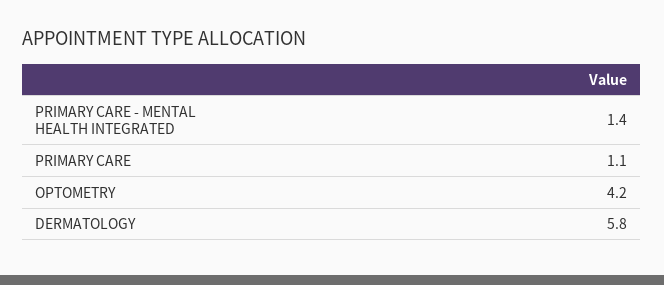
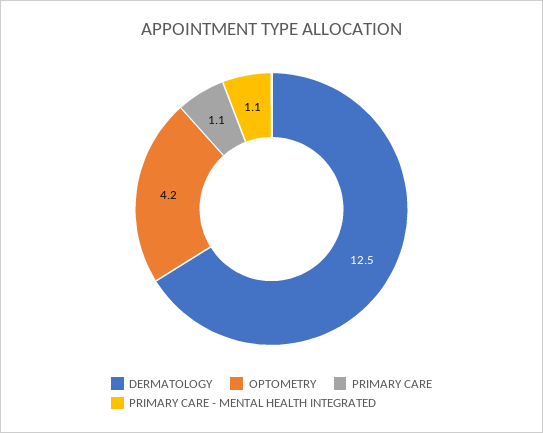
PRIMARY CARE - MENTAL HEALTH INTEGRATED: 1.4 -> 1.1
DERMATOLOGY: 5.8 -> 12.5

